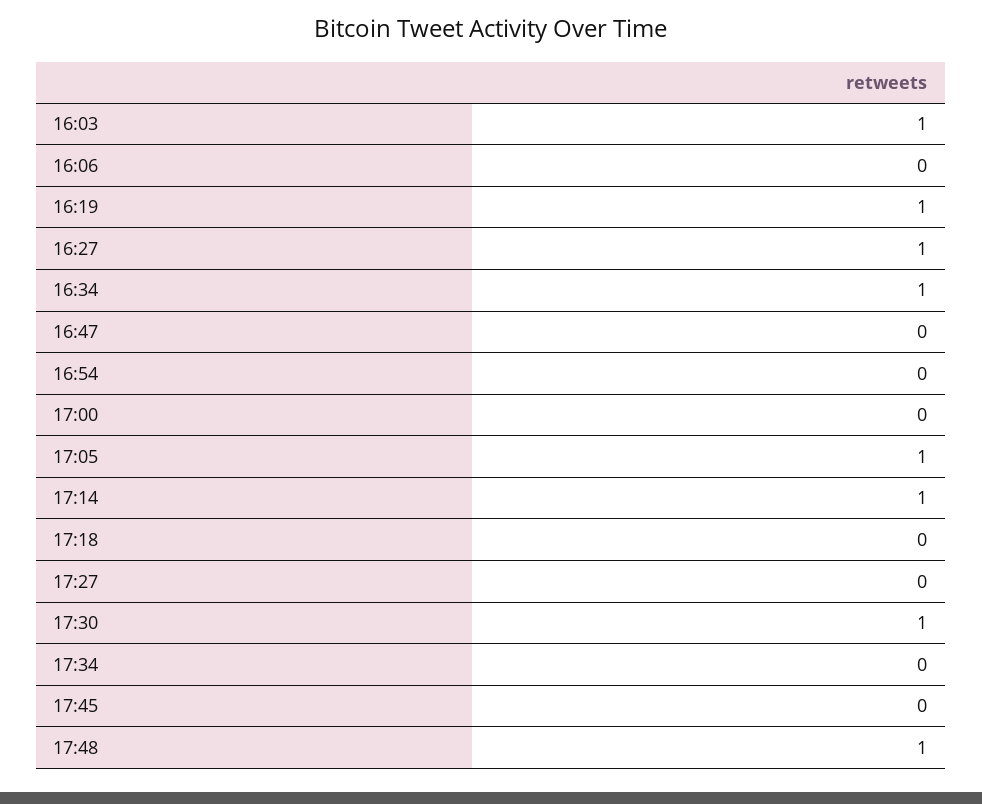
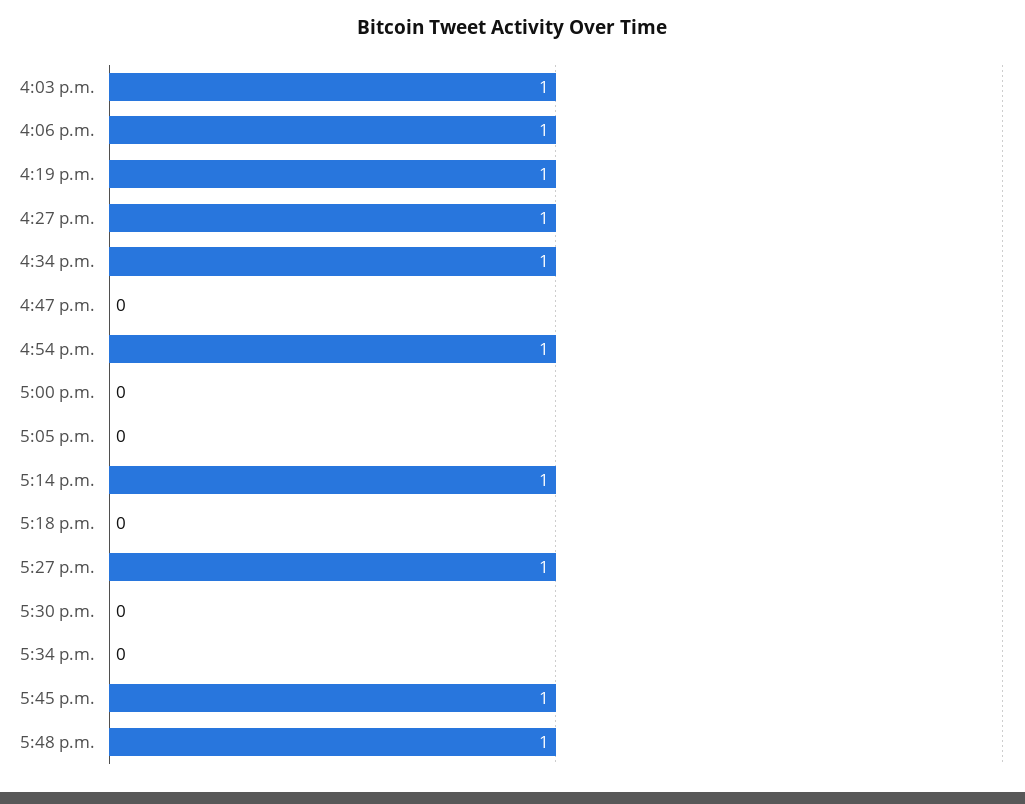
16:06: 0 -> 1
16:54: 0 -> 1
17:05: 1 -> 0
17:27: 0 -> 1
17:30: 1 -> 0
17:45: 0 -> 1

